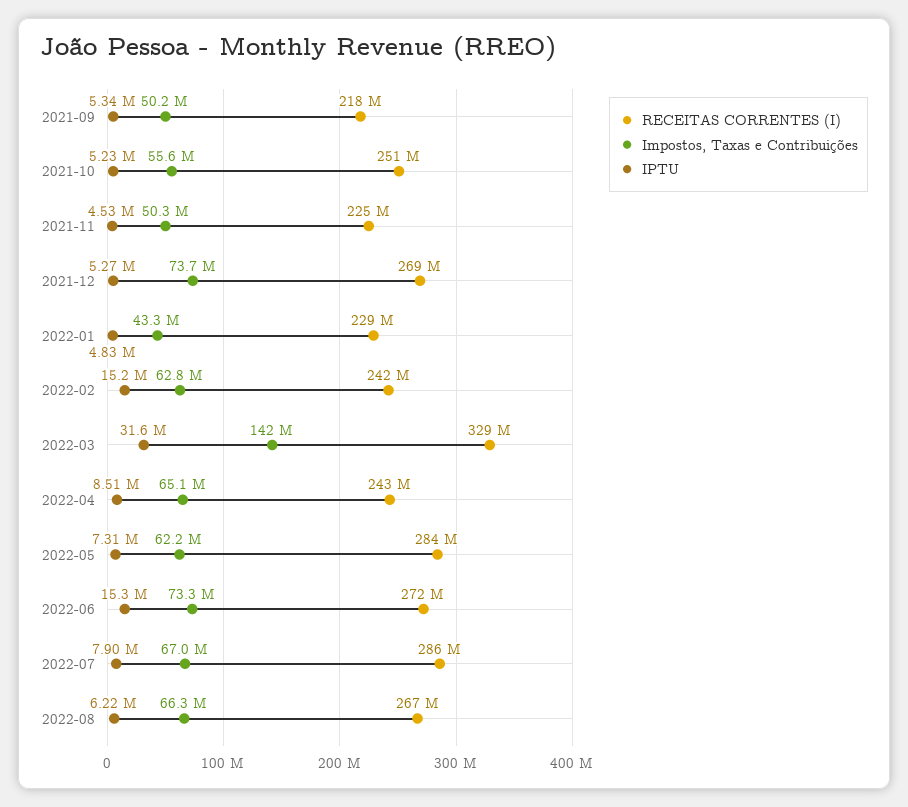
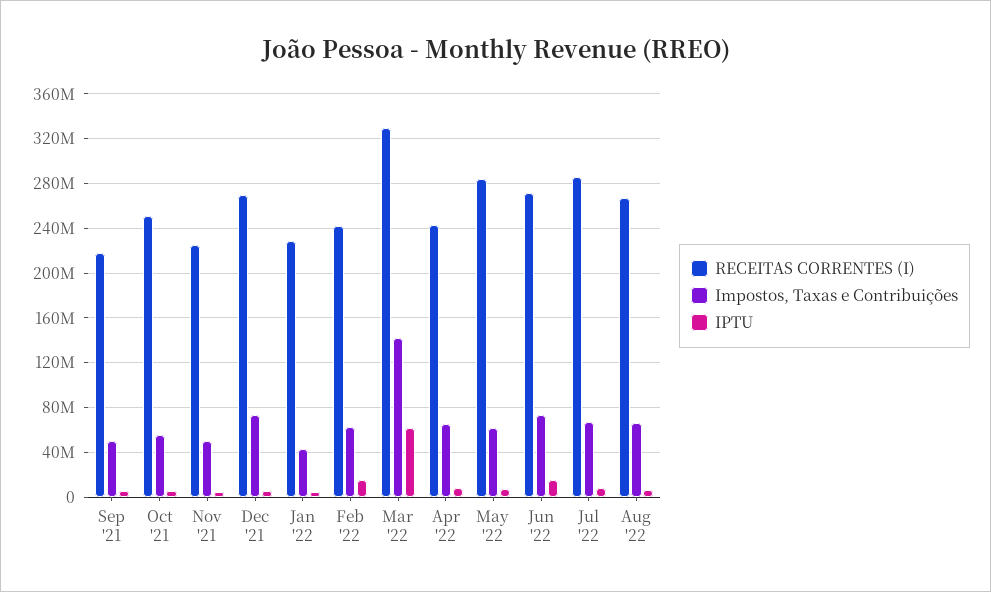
IPTU, 2022-03: 31600000 -> 60000000

